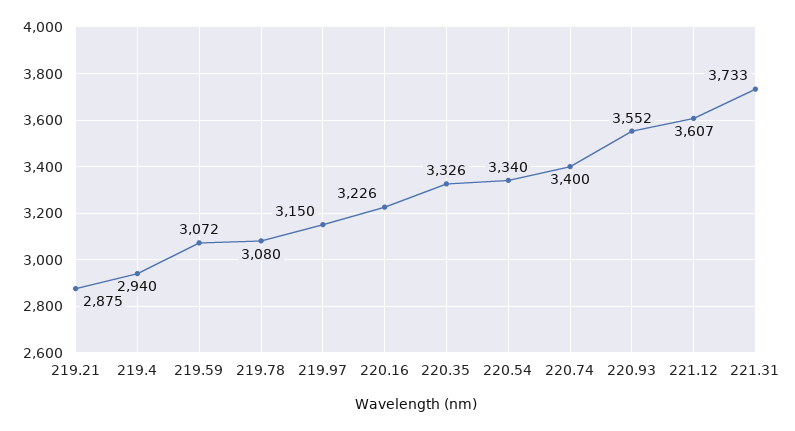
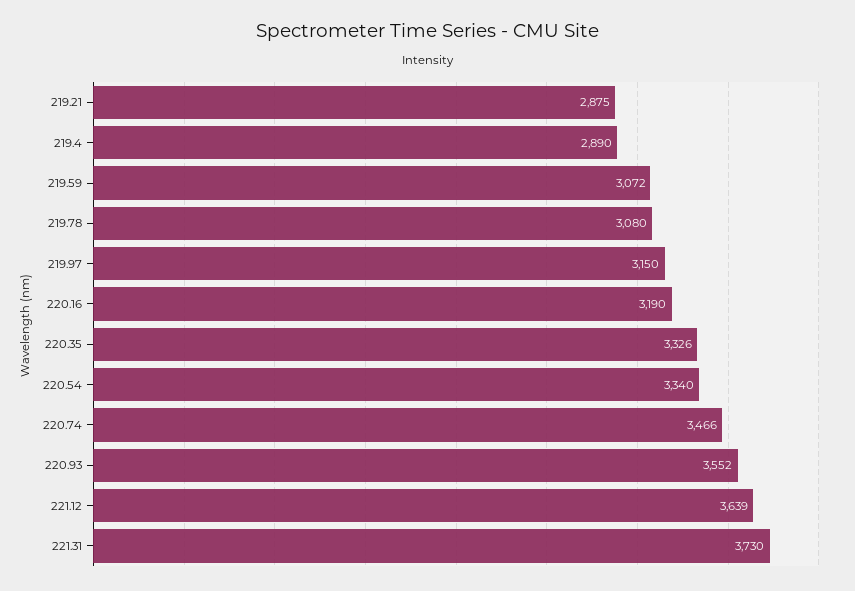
219.4: 2940 -> 2890
220.16: 3226 -> 3190
220.74: 3400 -> 3466
221.12: 3607 -> 3639
221.31: 3733 -> 3730

